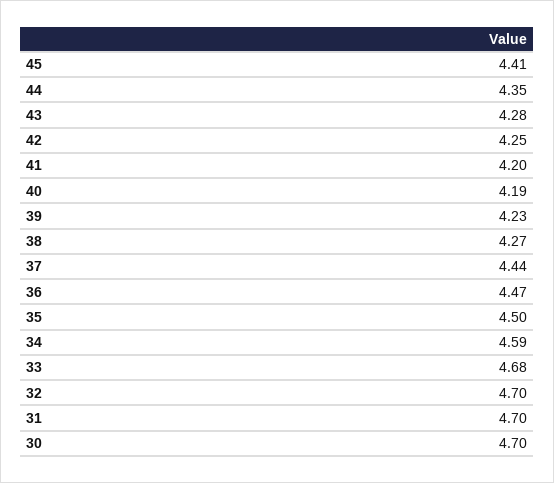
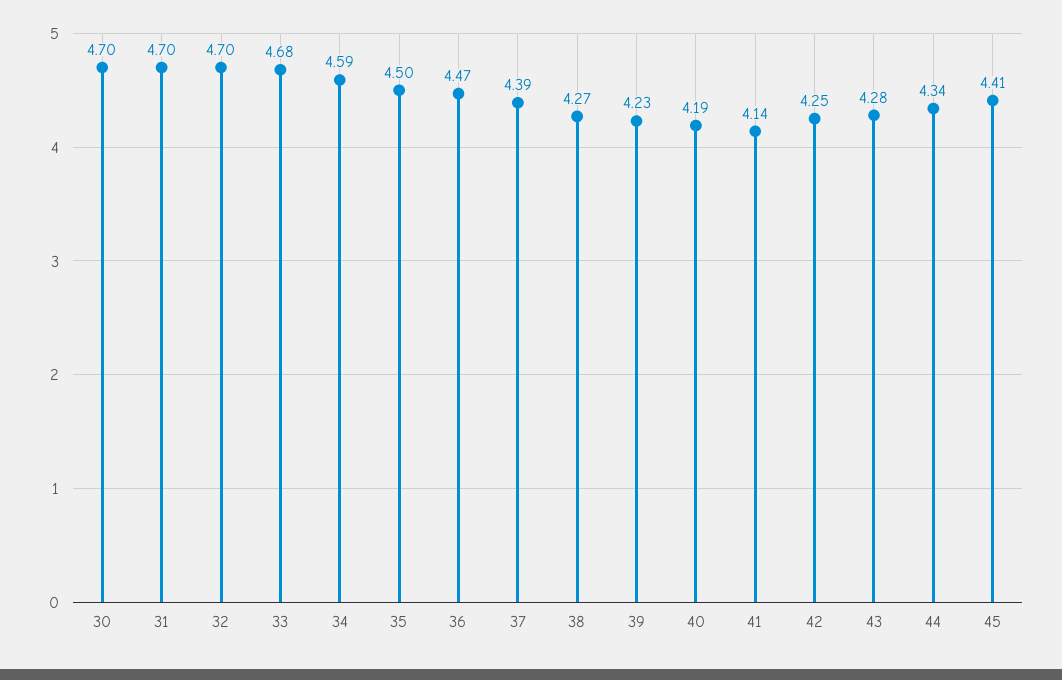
44: 4.35 -> 4.34
41: 4.2 -> 4.14
37: 4.44 -> 4.39

